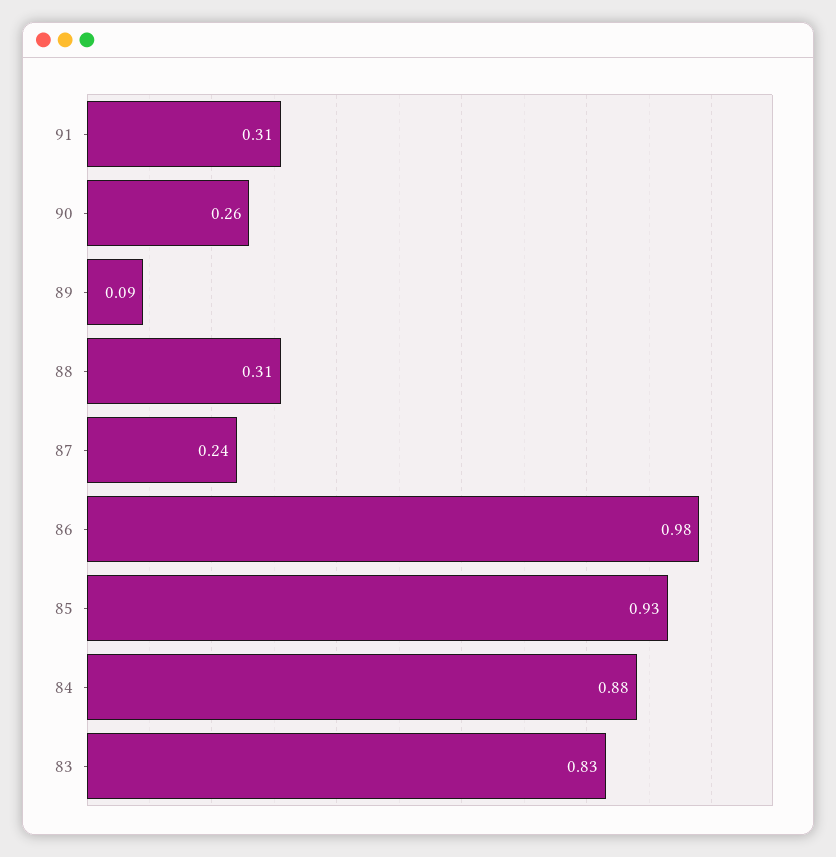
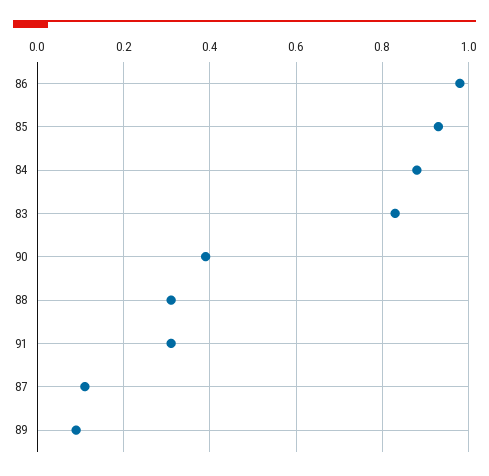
90: 0.26 -> 0.4
87: 0.24 -> 0.1

